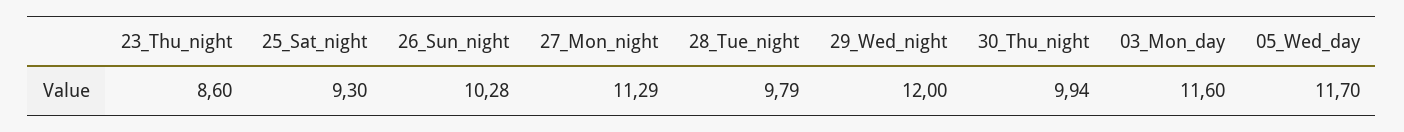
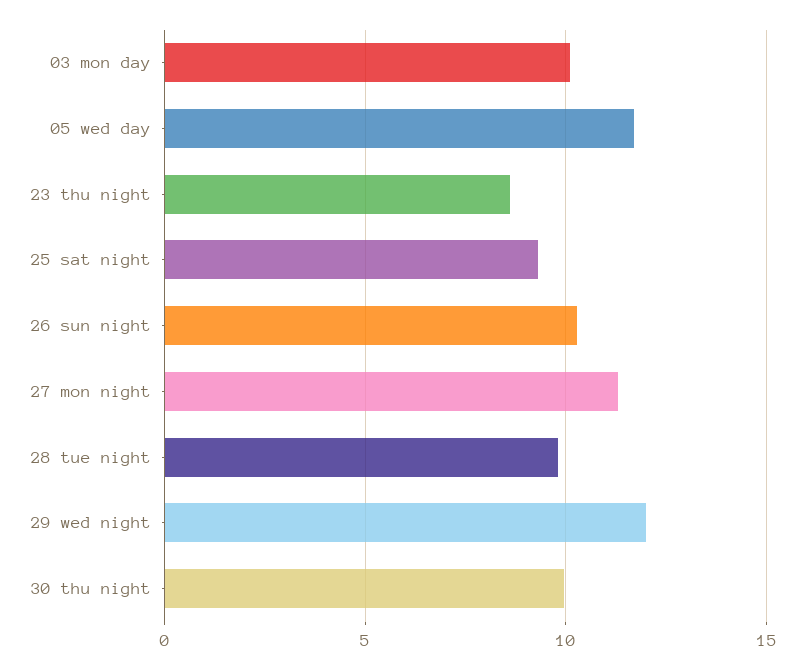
03_Mon_day: 11.6 -> 10

